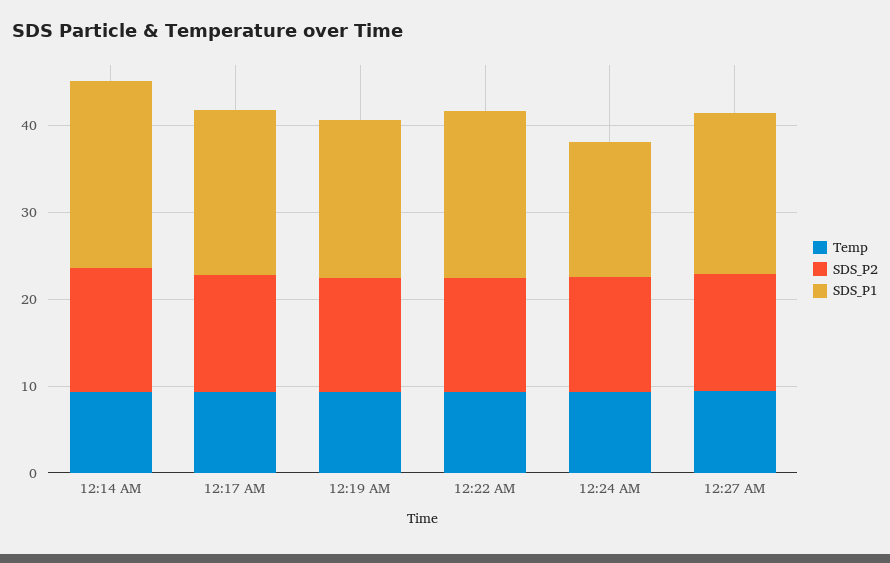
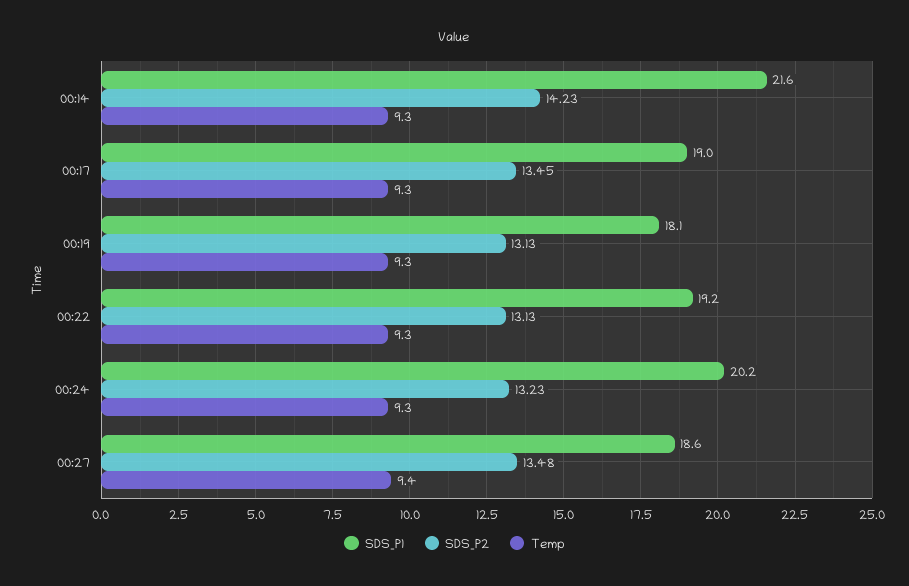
SDS_P1, 12:24 AM: 16 -> 20.2

